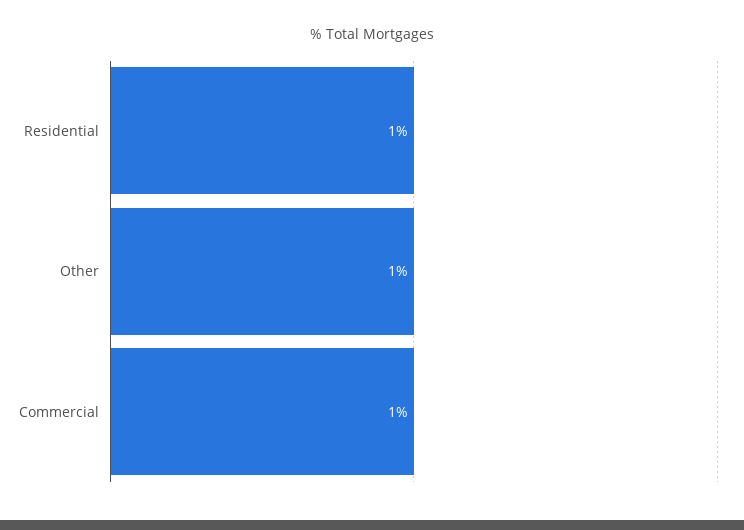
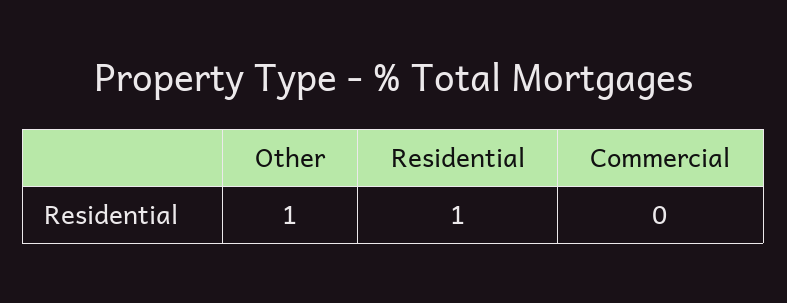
Commercial: 1 -> 0

